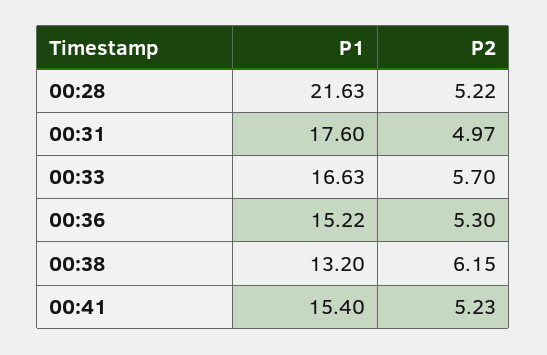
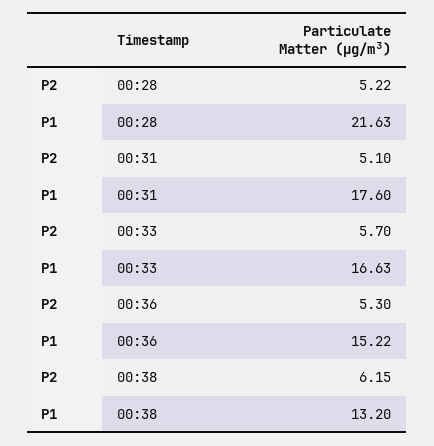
P2, 00:31: 4.97 -> 5.1
P1, 00:41: 15.4 -> none
P2, 00:41: 5.23 -> none

